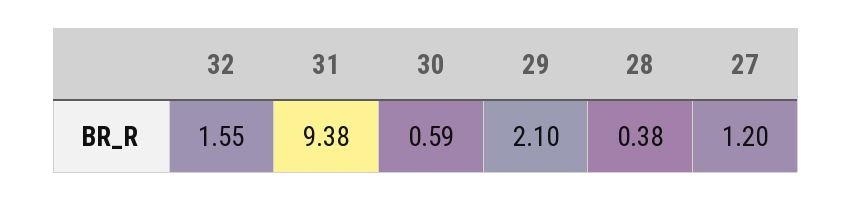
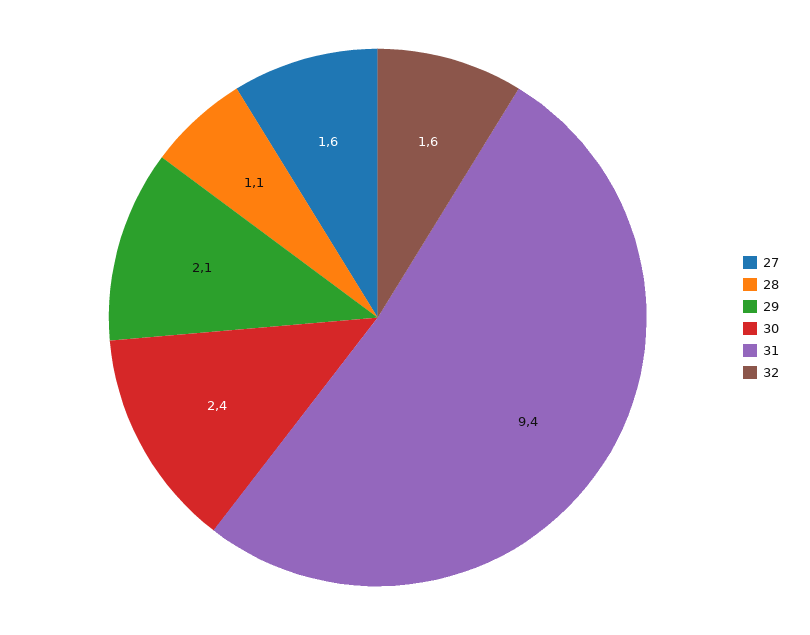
30: 0.59 -> 2.4
28: 0.38 -> 1.1
27: 1.2 -> 1.6

